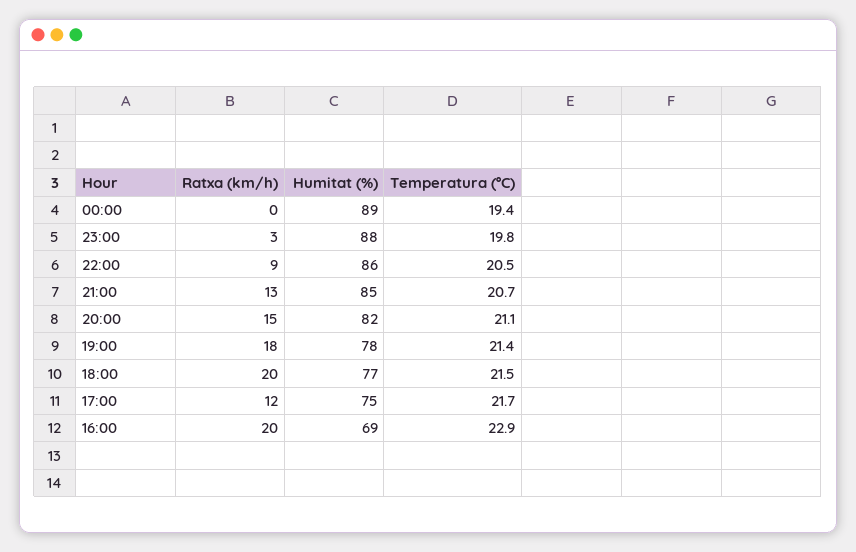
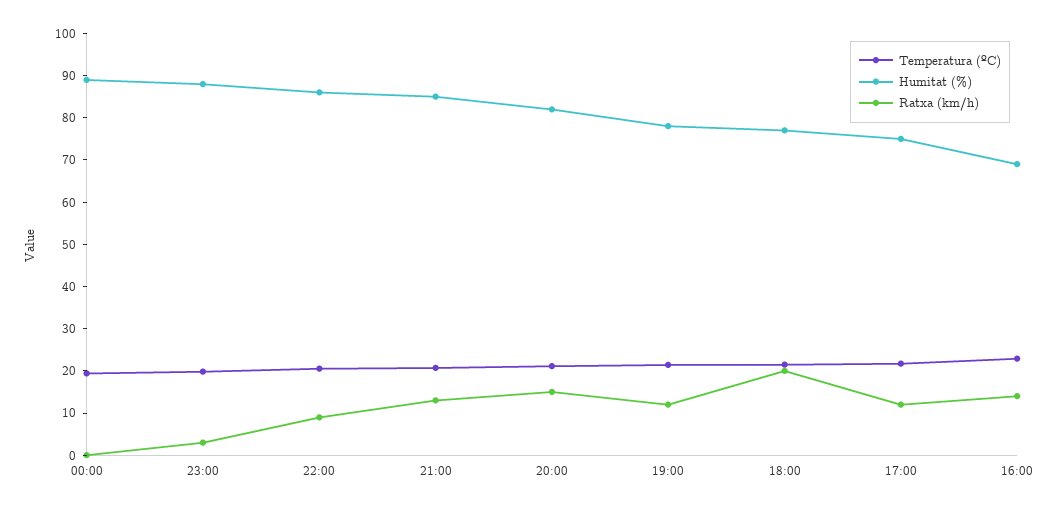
Ratxa (km/h), 19:00: 18 -> 12
Ratxa (km/h), 16:00: 20 -> 14

